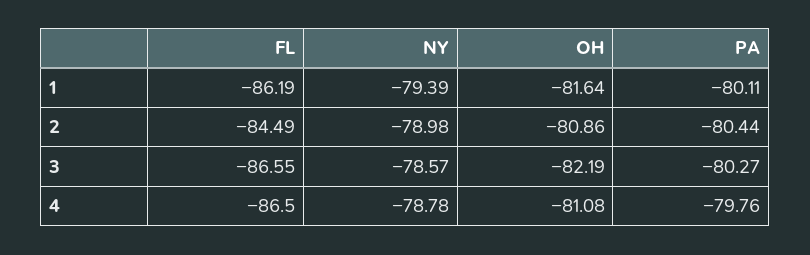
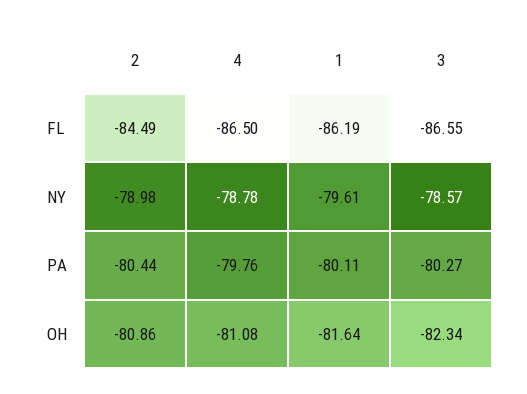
NY, 1: -79.39 -> -79.61
OH, 3: -82.19 -> -82.34

